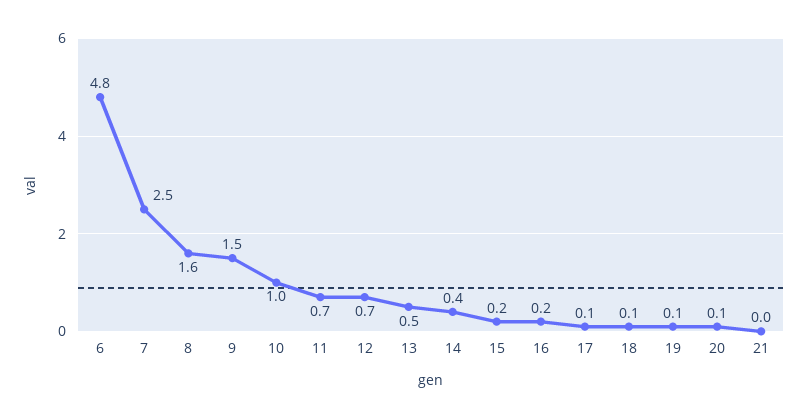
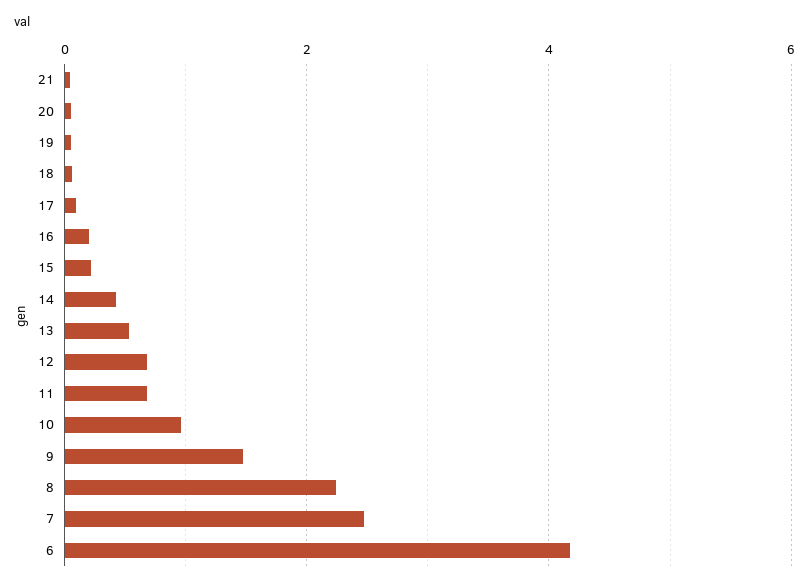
6: 4.8 -> 4.2
8: 1.6 -> 2.2

